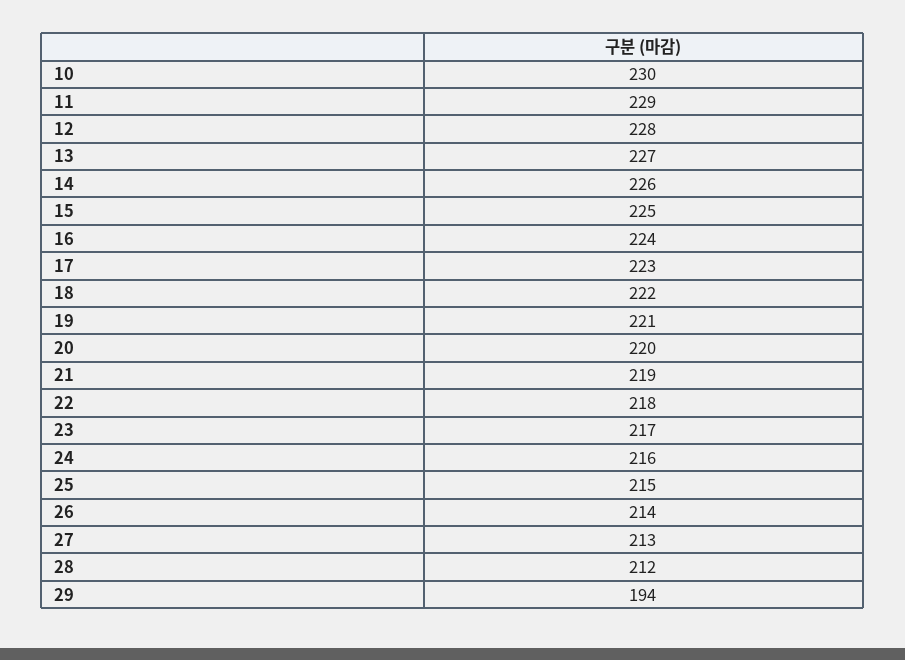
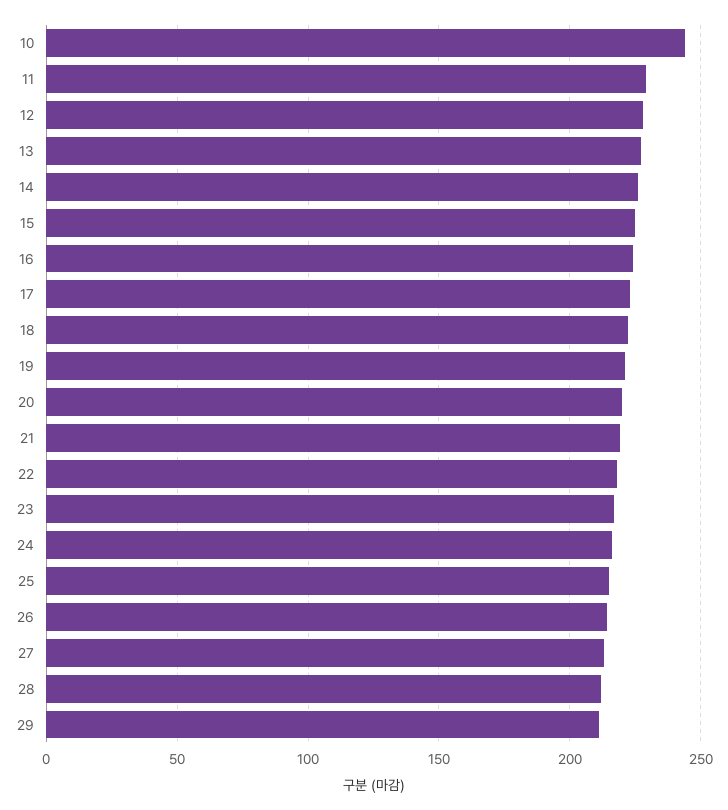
10: 230 -> 245
29: 194 -> 210

